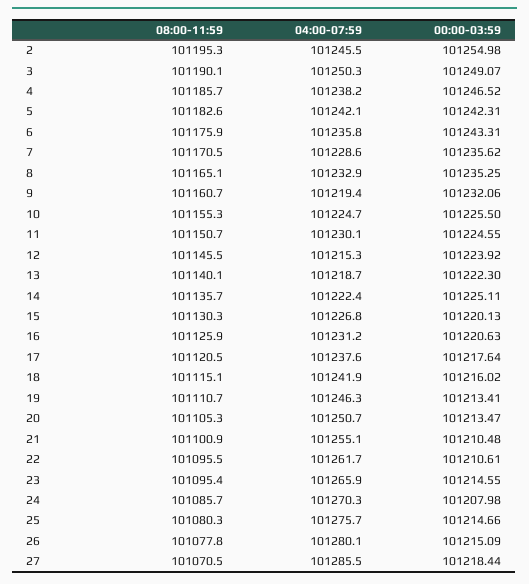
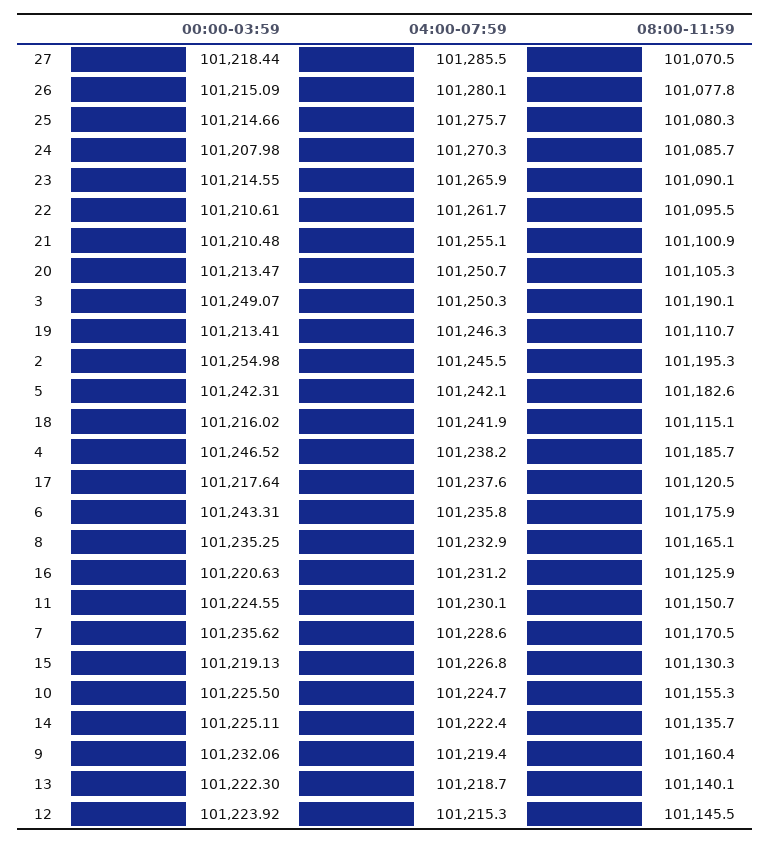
08:00-11:59, 9: 101160.7 -> 101160.4
00:00-03:59, 15: 101220.13 -> 101219.13
08:00-11:59, 23: 101095.4 -> 101090.1

